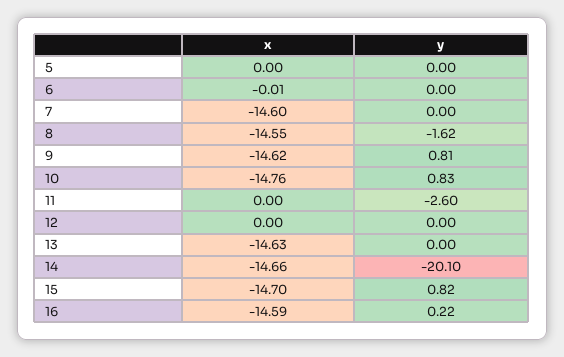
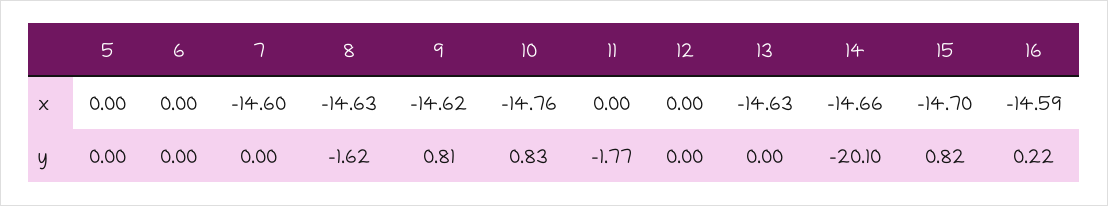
x, 6: -0.01 -> 0
x, 8: -14.55 -> -14.63
y, 11: -2.6 -> -1.77

